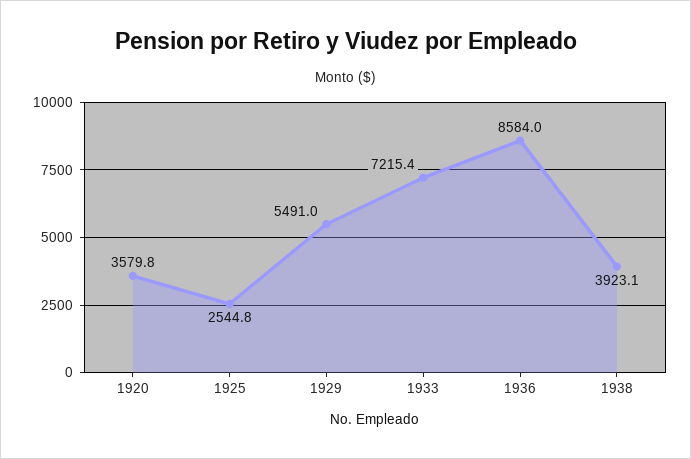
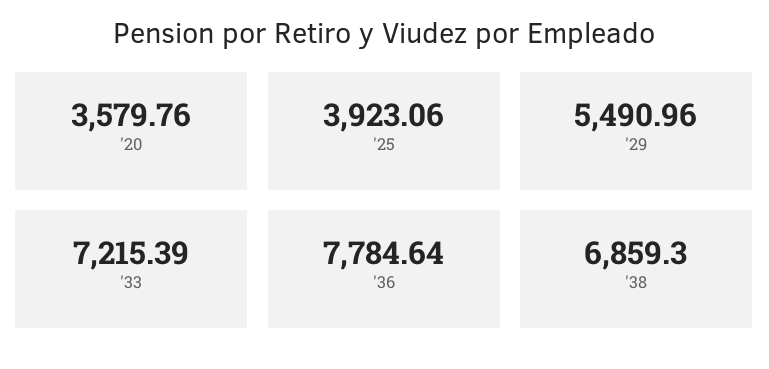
1925: 2544.8 -> 3923.06
1936: 8584 -> 7784.64
1938: 3923.1 -> 6859.3

